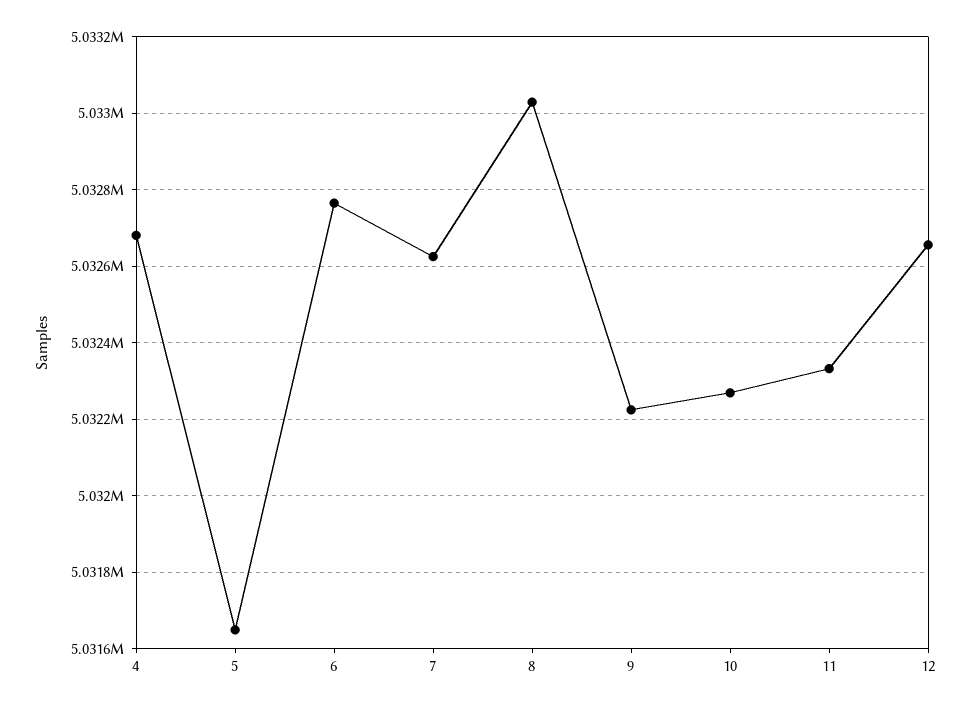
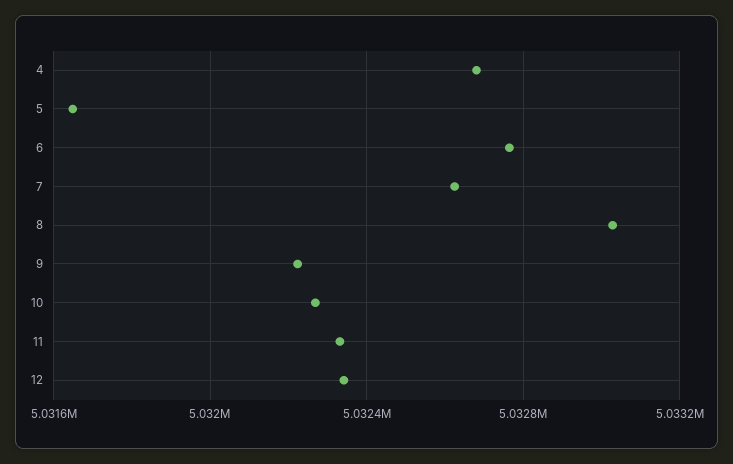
12: 5032660 -> 5032350

